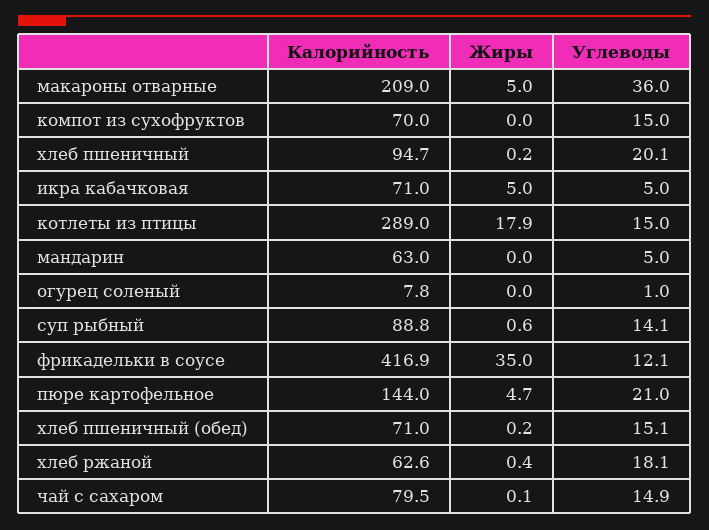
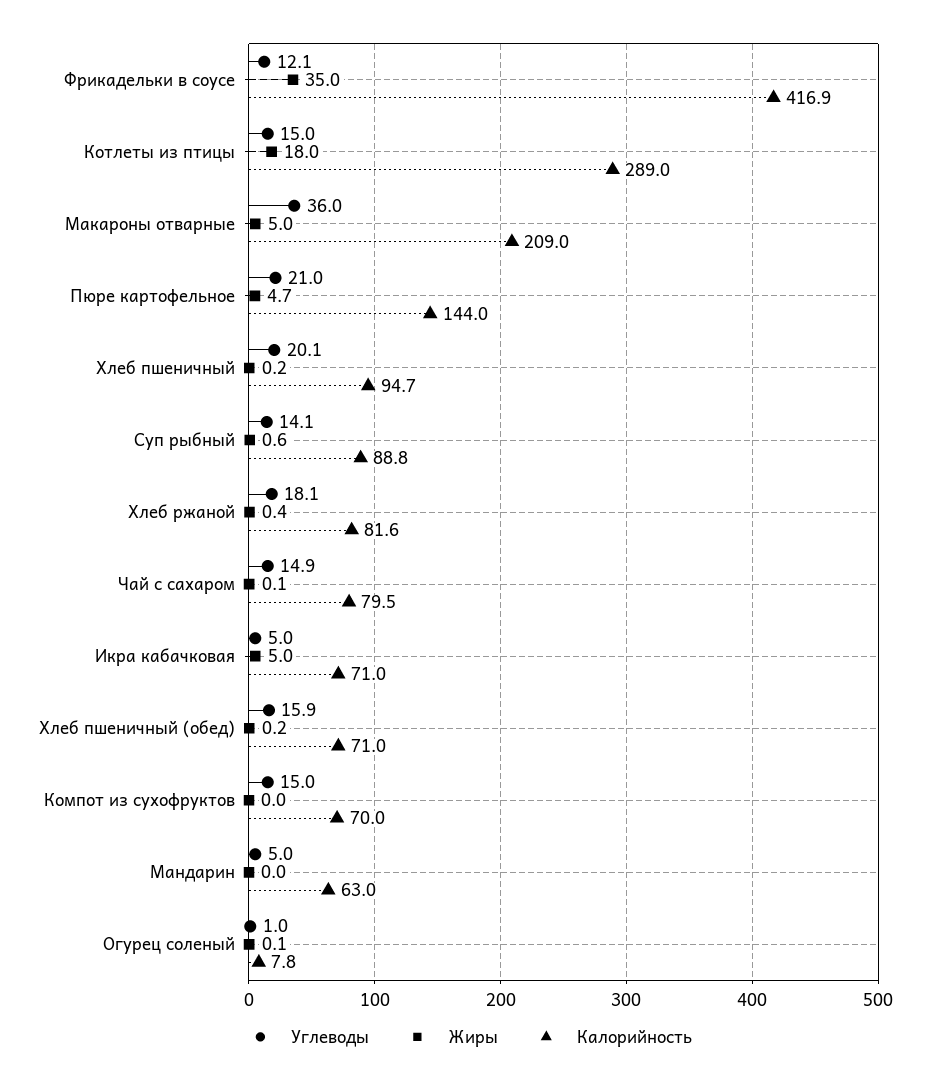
Жиры, котлеты из птицы: 17.9 -> 18
Жиры, огурец соленый: 0 -> 0.1
Углеводы, хлеб пшеничный (обед): 15.1 -> 15.9
Калорийность, хлеб ржаной: 62.6 -> 81.6

